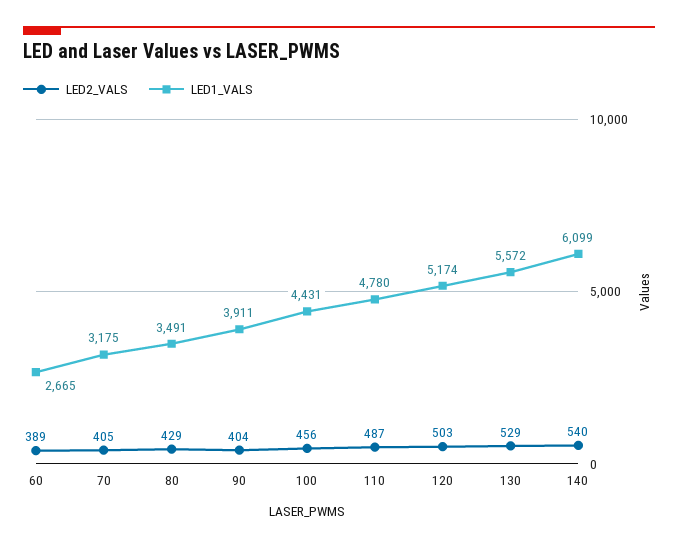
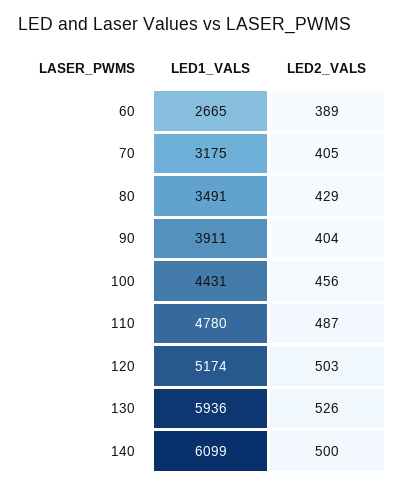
LED2_VALS, 130: 529 -> 526
LED1_VALS, 130: 5572 -> 5936
LED2_VALS, 140: 540 -> 500

